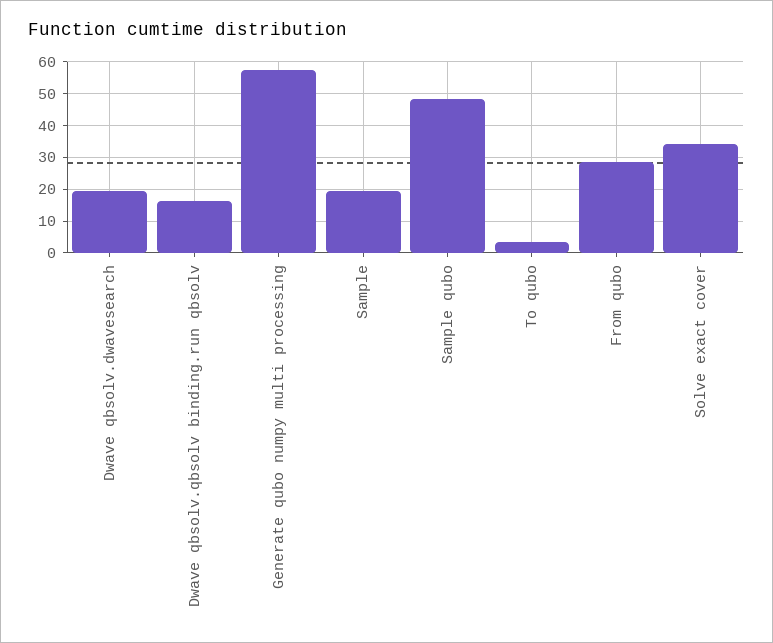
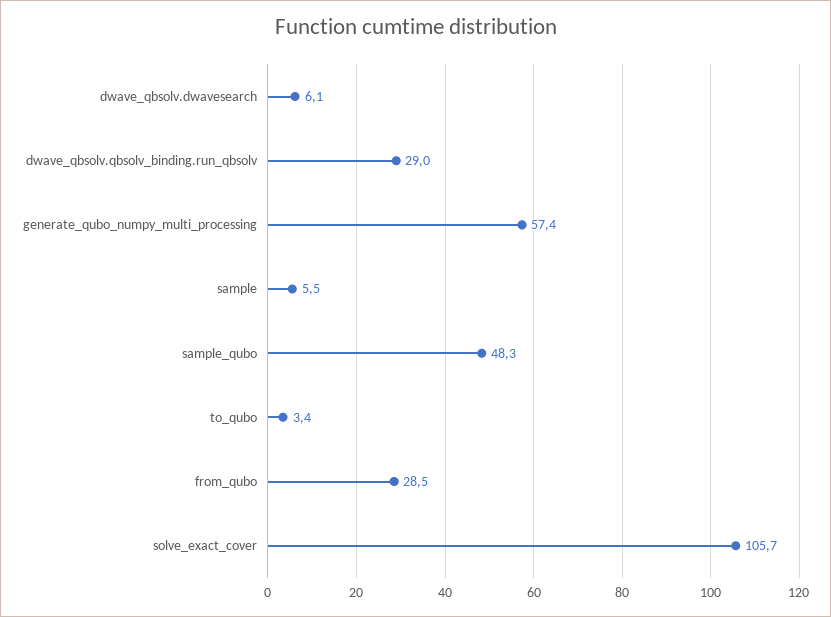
Dwave qbsolv.dwavesearch: 20 -> 6.1
Dwave qbsolv.qbsolv binding.run qbsolv: 16 -> 29
Sample: 20 -> 5.5
Solve exact cover: 34 -> 105.7

